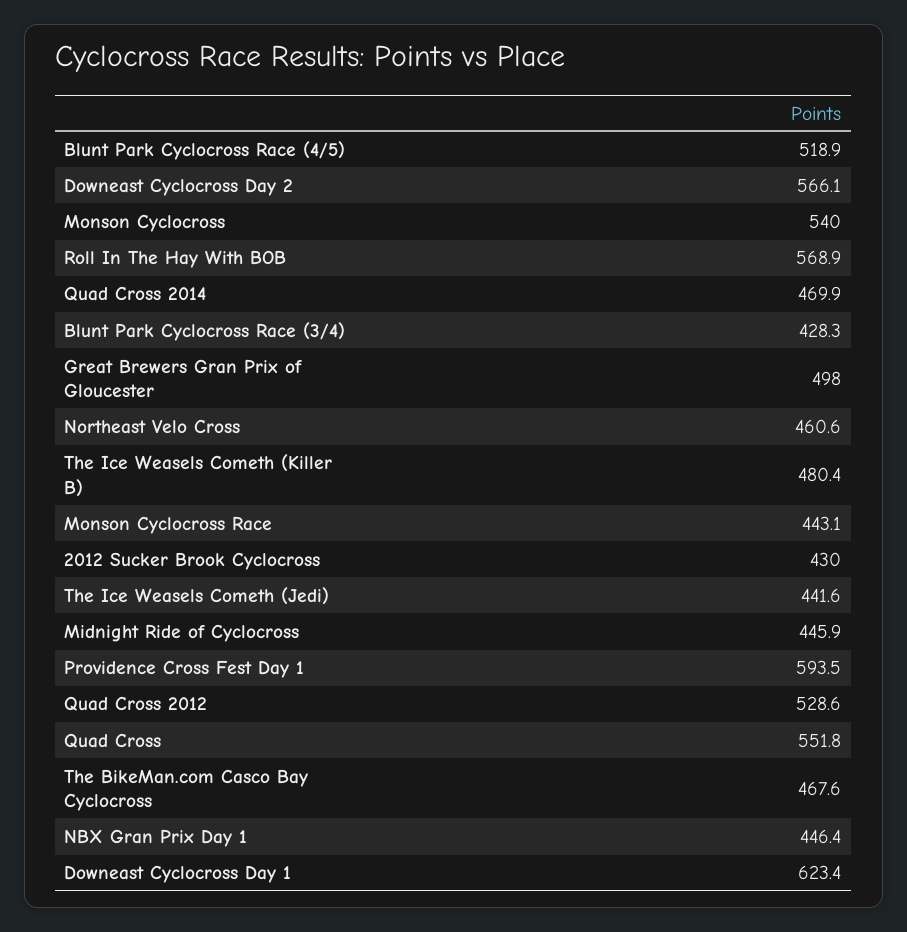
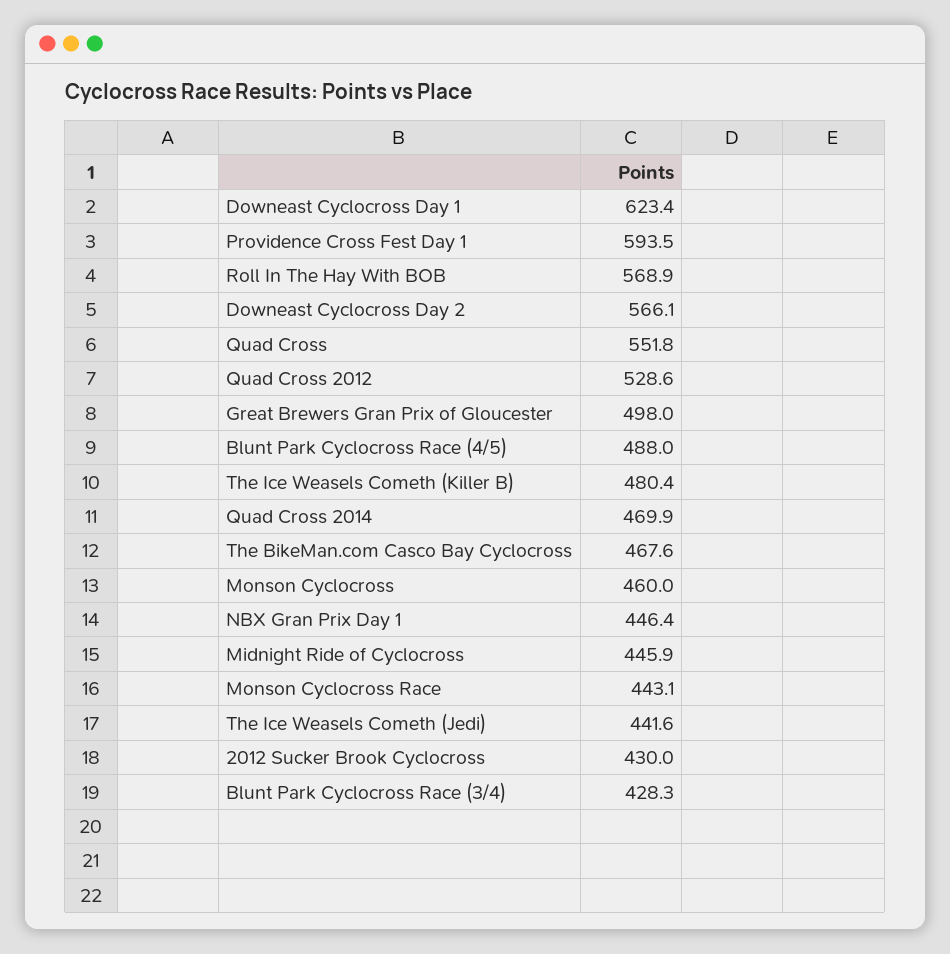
Blunt Park Cyclocross Race (4/5): 518.9 -> 488
Monson Cyclocross: 540 -> 460
Northeast Velo Cross: 460.6 -> none

